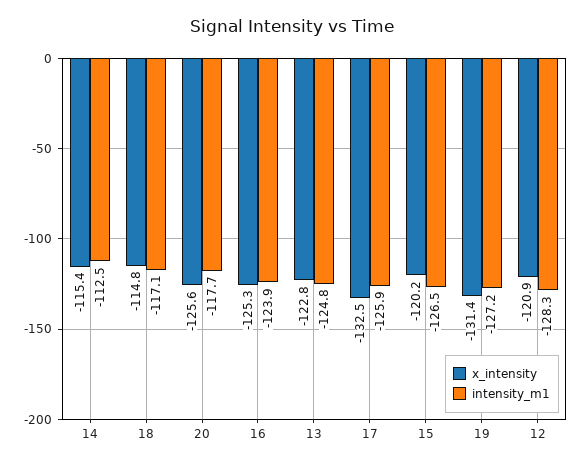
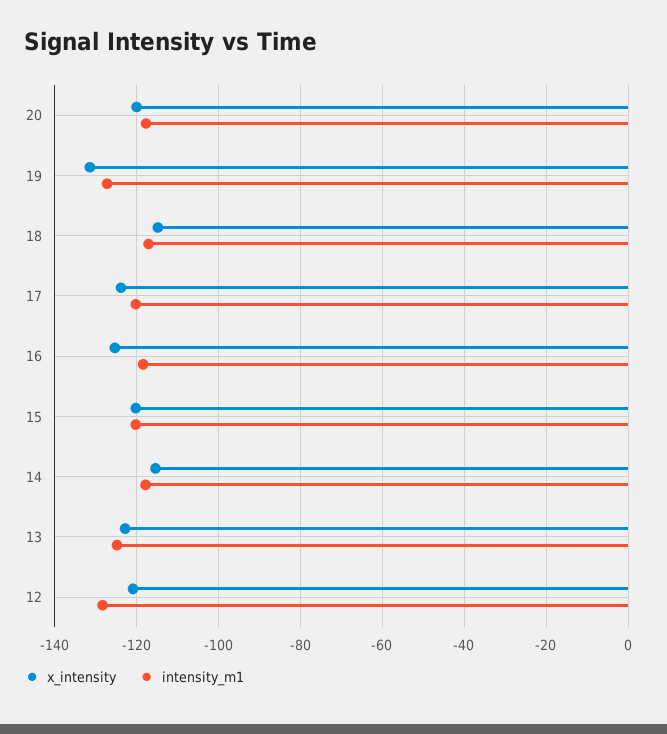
intensity_m1, 14: -112.5 -> -118
x_intensity, 20: -125.6 -> -120
intensity_m1, 16: -123.9 -> -118
x_intensity, 17: -132.5 -> -124
intensity_m1, 17: -125.9 -> -120
intensity_m1, 15: -126.5 -> -120

